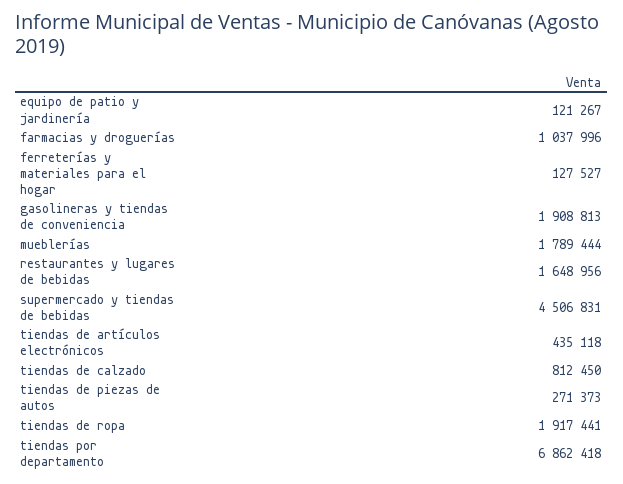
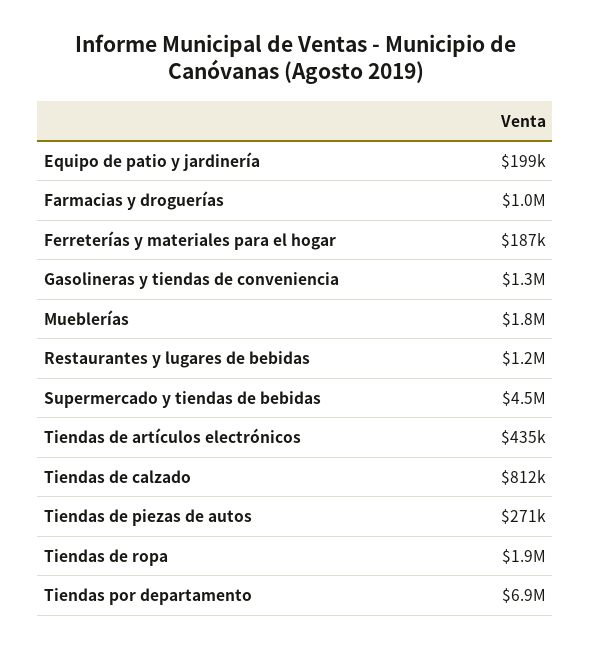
equipo de patio y jardinería: 121267 -> 199000
ferreterías y materiales para el hogar: 127527 -> 187000
gasolineras y tiendas de conveniencia: 1908813 -> 1300000
restaurantes y lugares de bebidas: 1648956 -> 1200000

